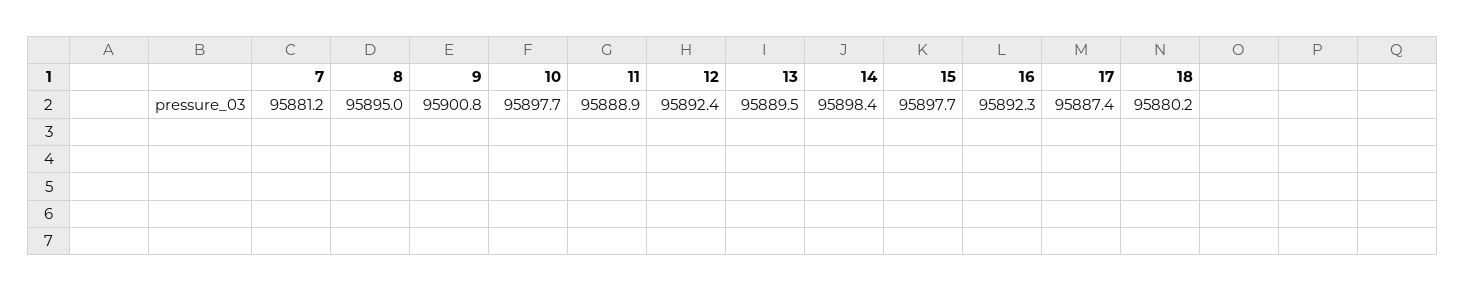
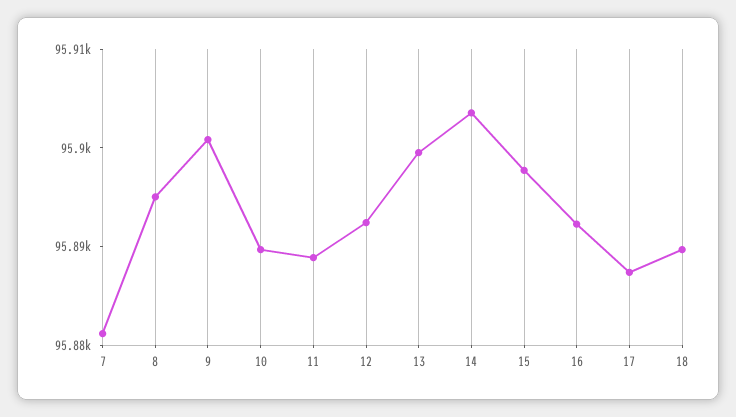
10: 95897.7 -> 95890
13: 95889.5 -> 95900
14: 95898.4 -> 95904
18: 95880.2 -> 95890

